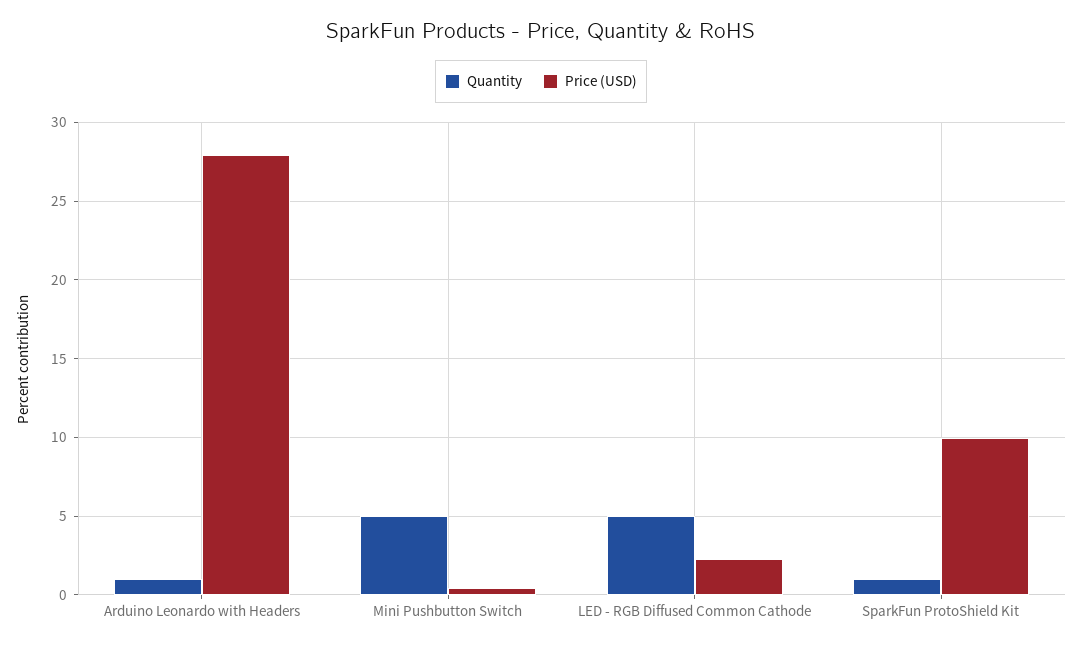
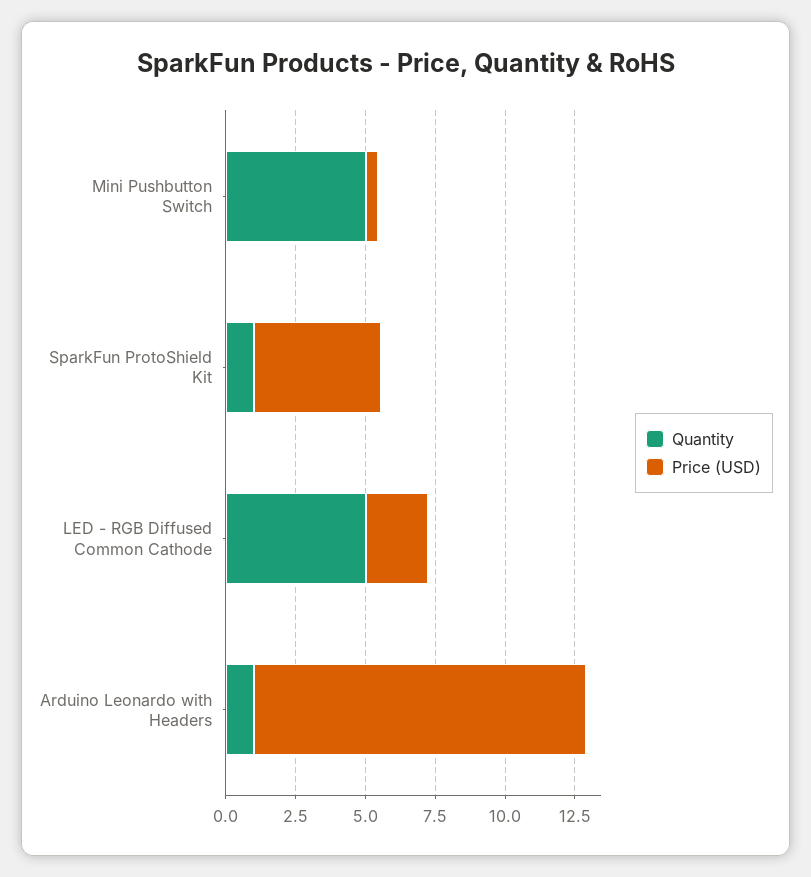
Price (USD), Arduino Leonardo with Headers: 28 -> 12
Price (USD), SparkFun ProtoShield Kit: 10 -> 4.5

